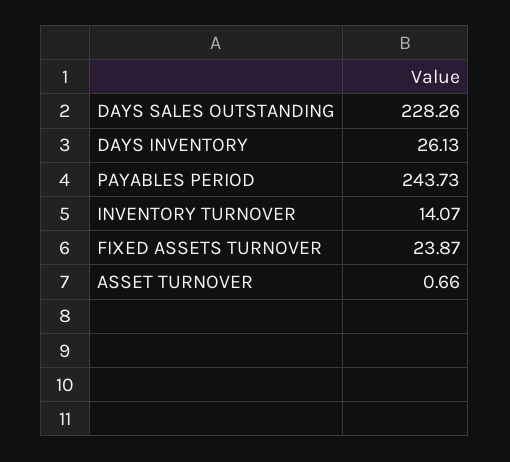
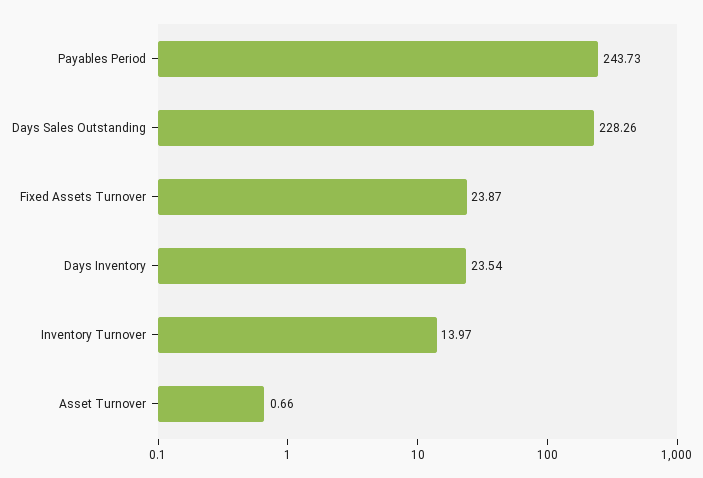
DAYS INVENTORY: 26.13 -> 23.54
INVENTORY TURNOVER: 14.07 -> 13.97

